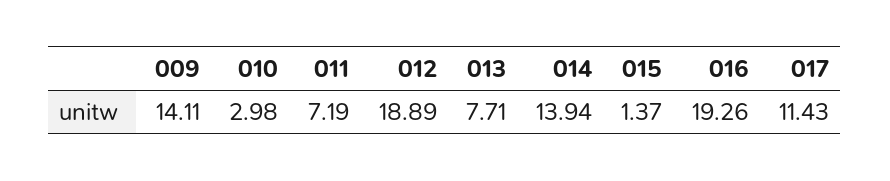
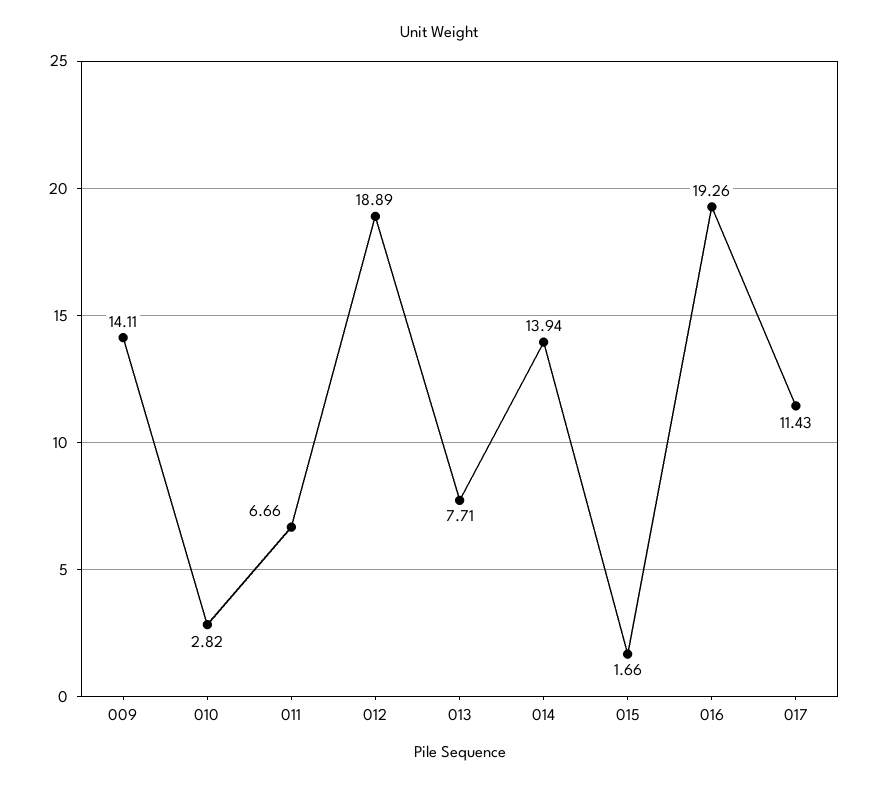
010: 2.98 -> 2.82
011: 7.19 -> 6.66
015: 1.37 -> 1.66

